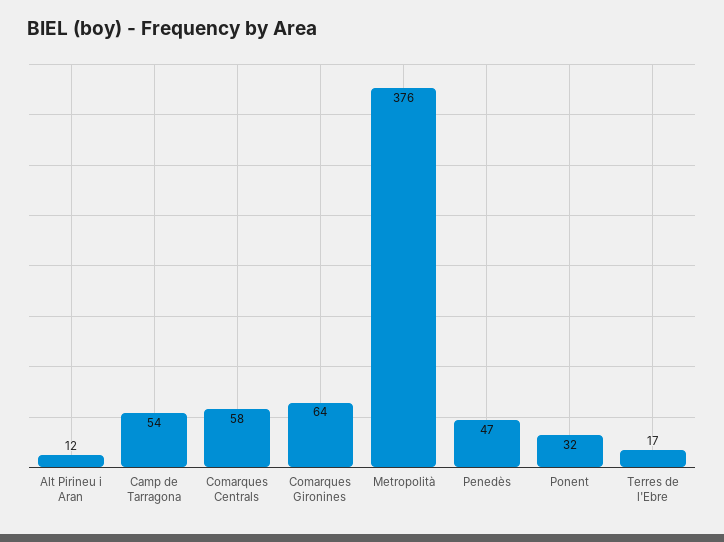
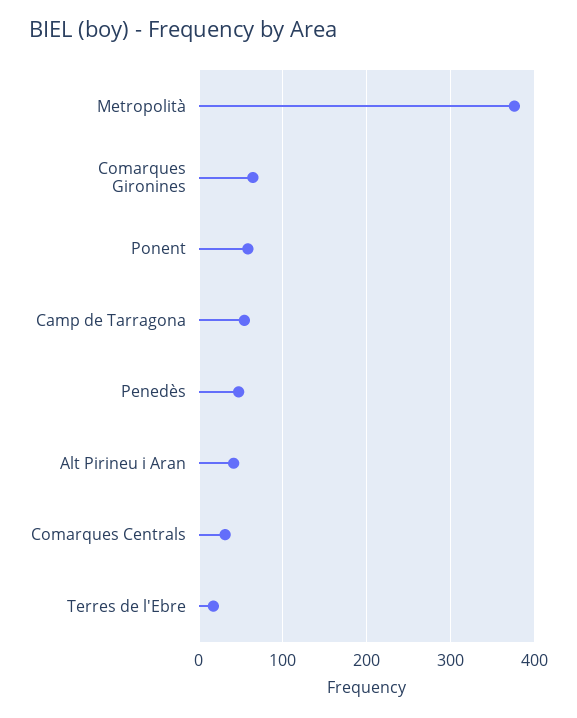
Alt Pirineu i Aran: 12 -> 40
Comarques Centrals: 58 -> 30
Ponent: 32 -> 60

